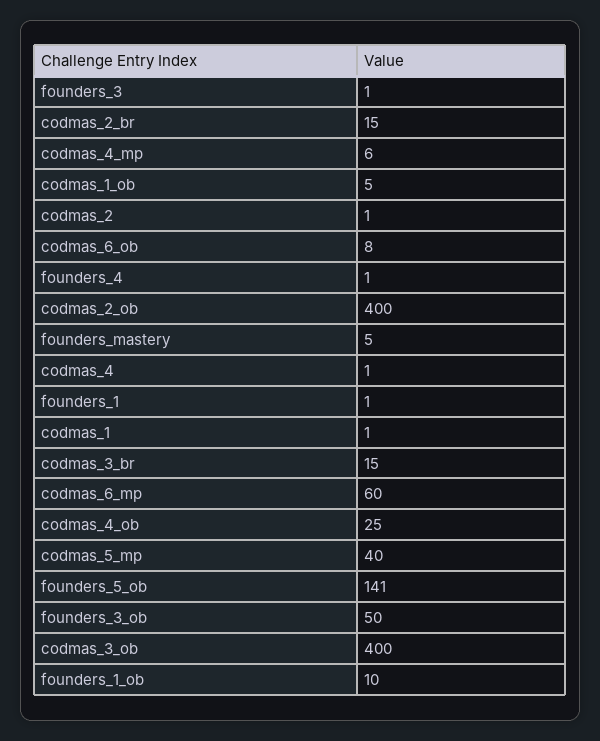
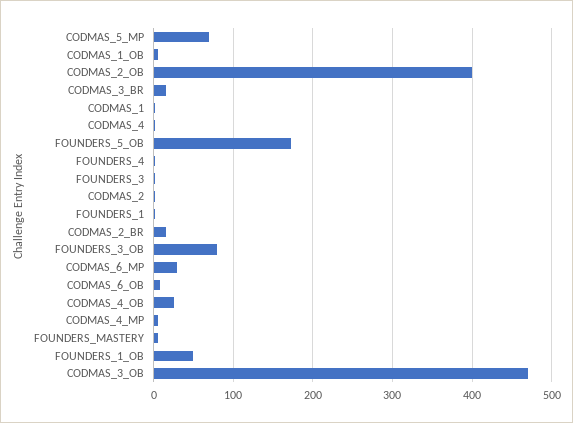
codmas_6_mp: 60 -> 30
codmas_5_mp: 40 -> 70
founders_5_ob: 141 -> 170
founders_3_ob: 50 -> 80
codmas_3_ob: 400 -> 470
founders_1_ob: 10 -> 50

